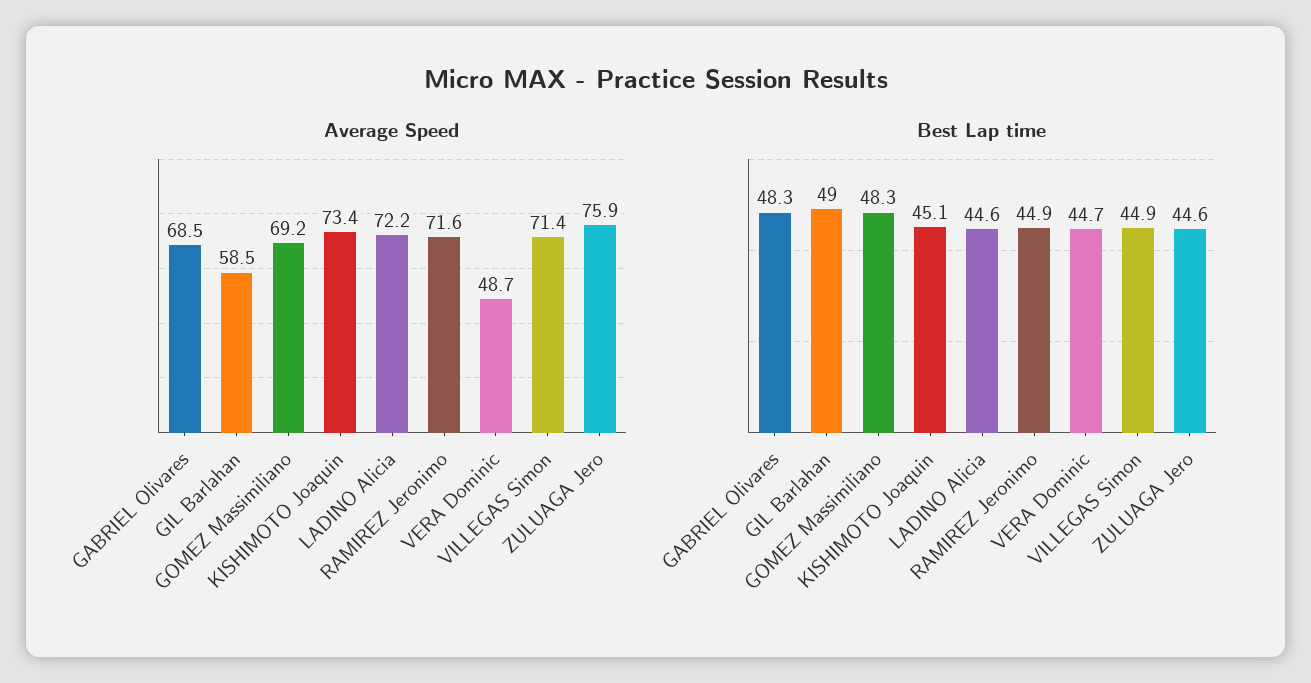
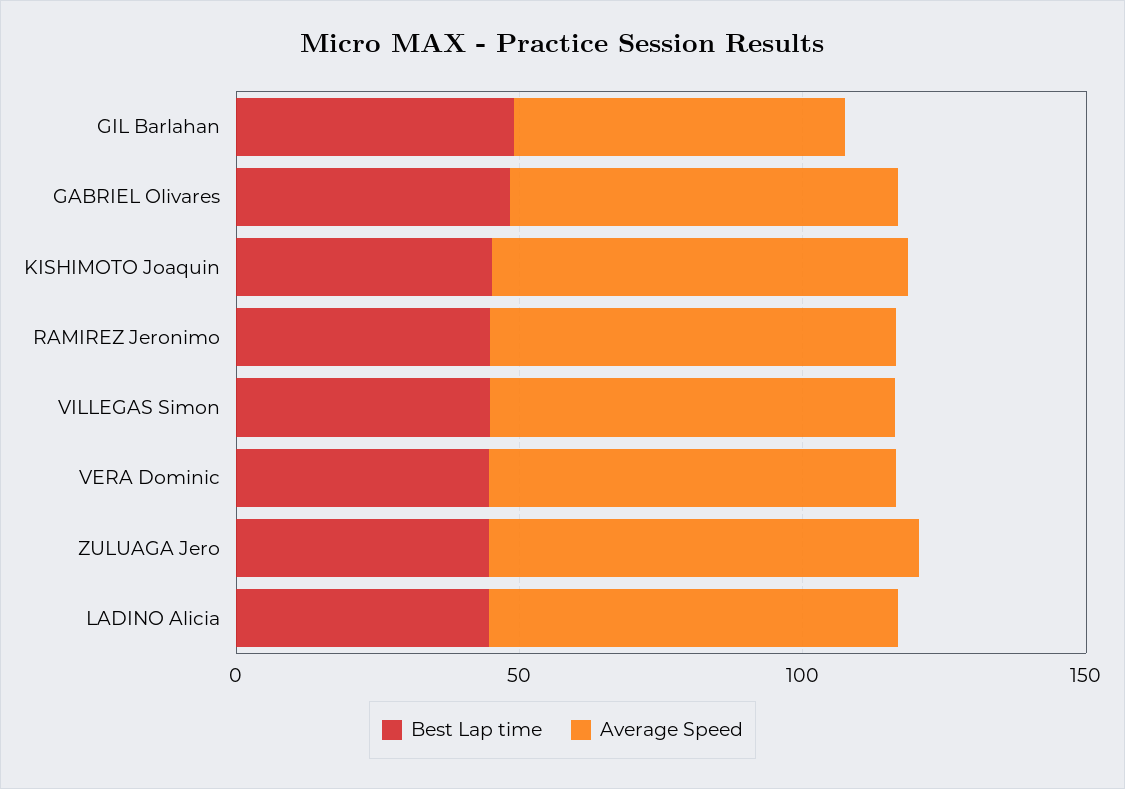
Average Speed, GOMEZ Massimiliano: 69.2 -> none
Average Speed, VERA Dominic: 48.7 -> 70
Best Lap time, GOMEZ Massimiliano: 48.3 -> none

